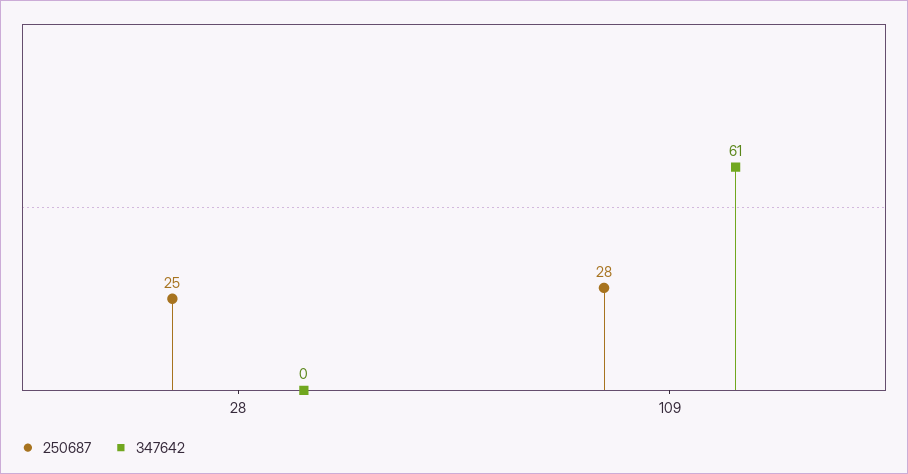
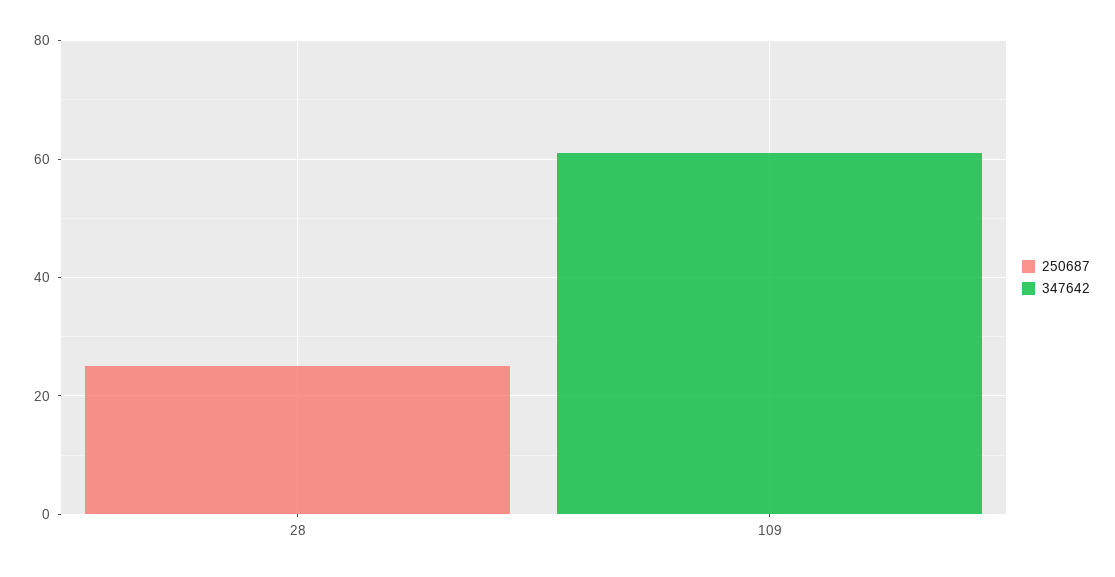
250687, 109: 28 -> 0

